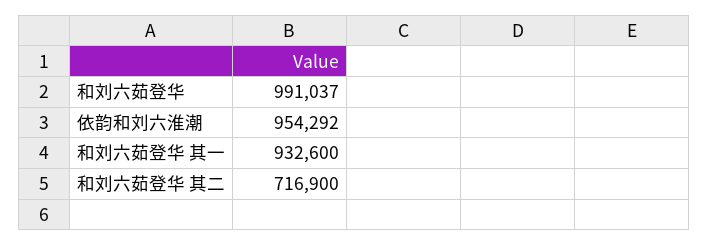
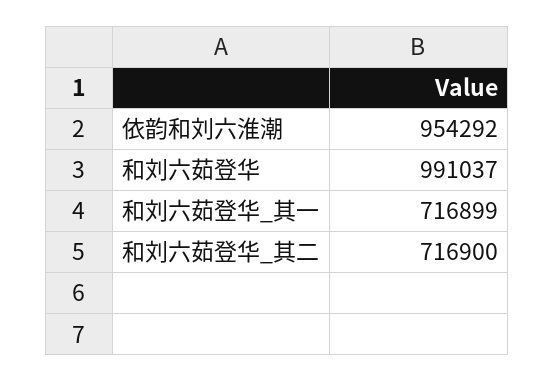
和刘六茹登华 其一: 932600 -> 716899

